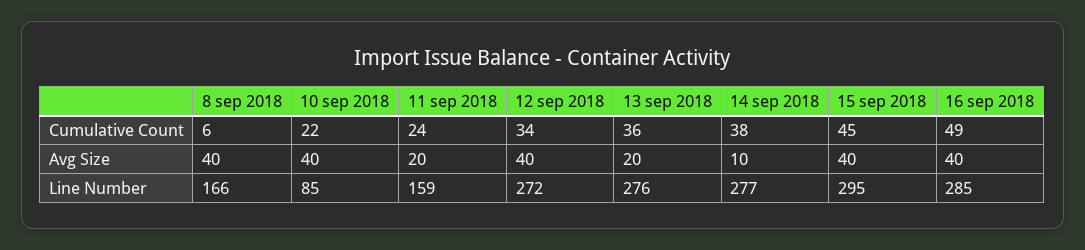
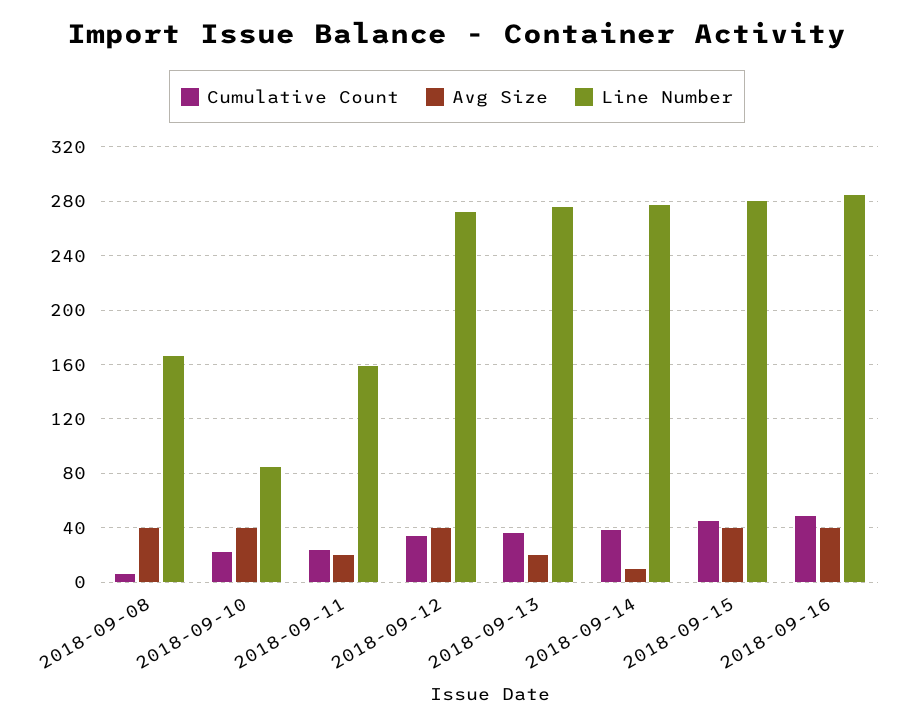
Line Number, 15 sep 2018: 295 -> 280

